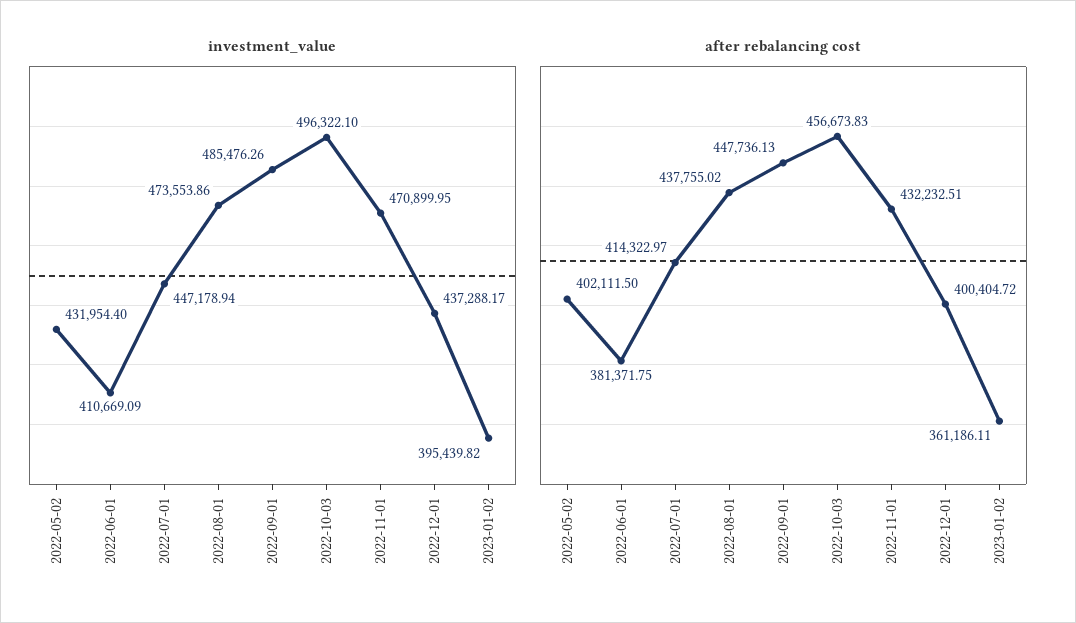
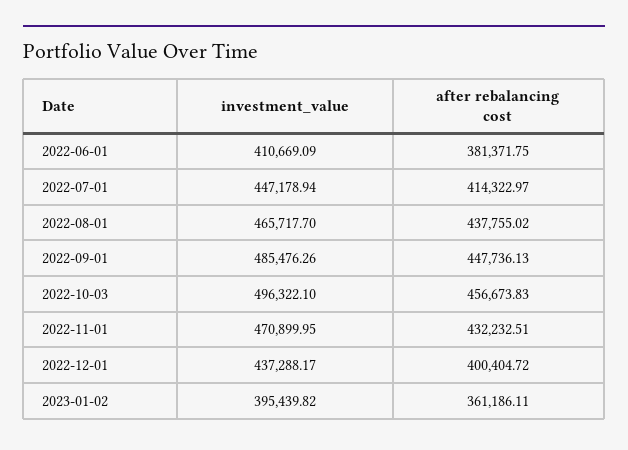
investment_value, 2022-05-02: 431954.4 -> none
investment_value, 2022-08-01: 473553.86 -> 465717.7
after rebalancing cost, 2022-05-02: 402111.5 -> none

